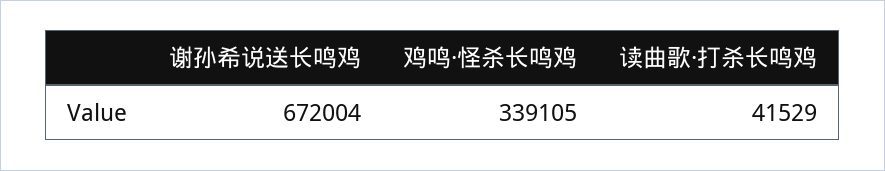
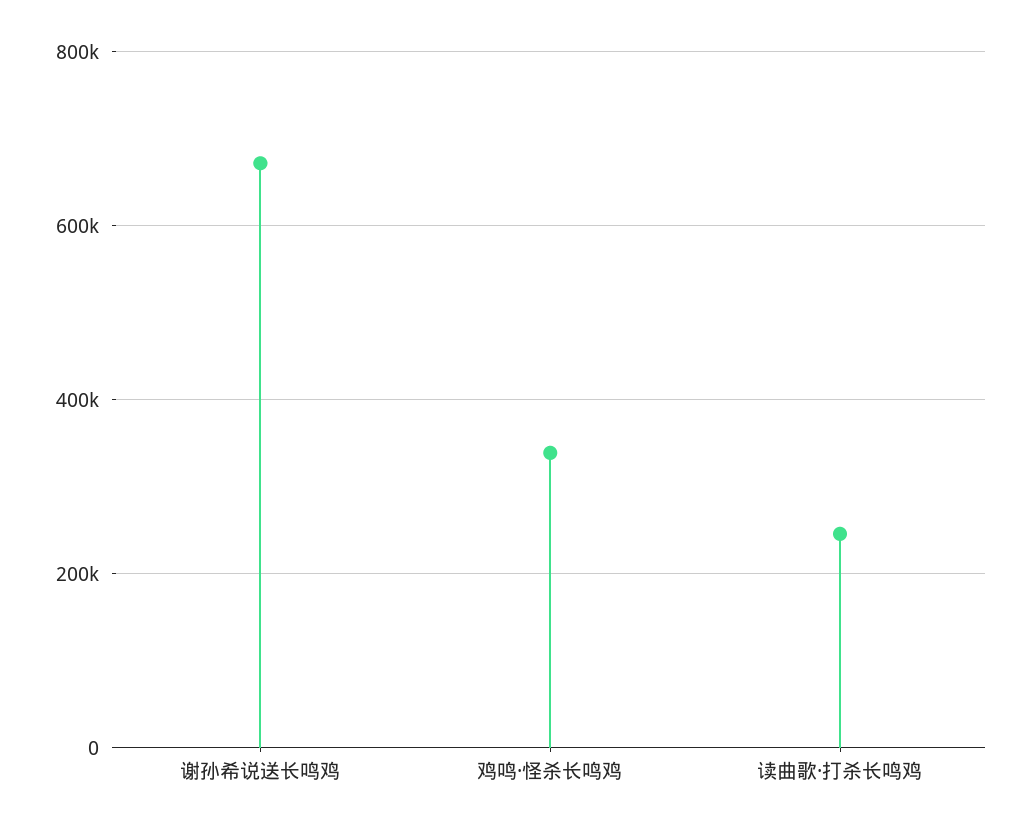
读曲歌·打杀长鸣鸡: 41529 -> 240000

